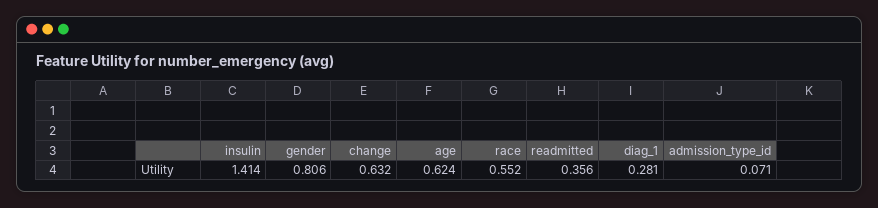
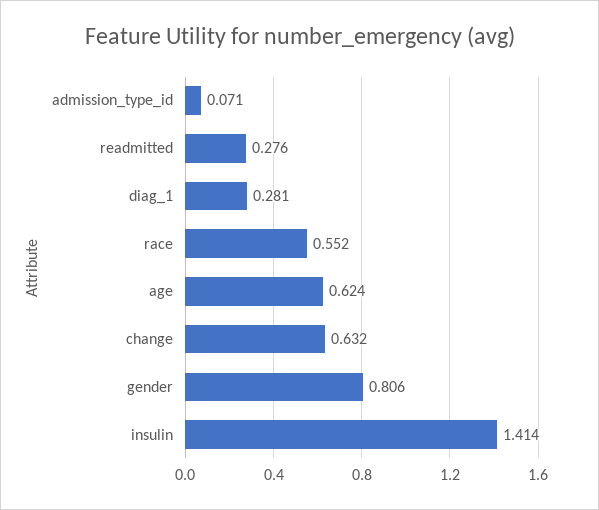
readmitted: 0.356 -> 0.276

